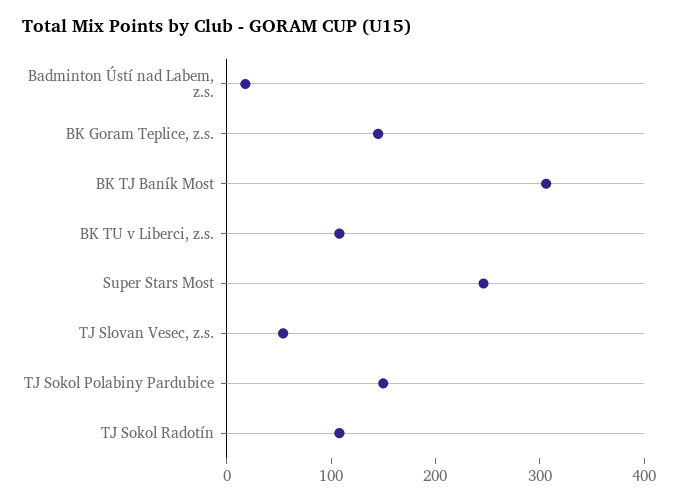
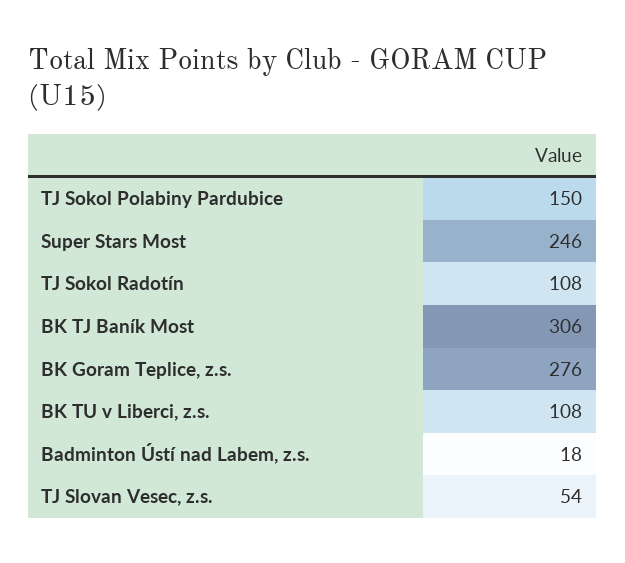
BK Goram Teplice, z.s.: 140 -> 276

